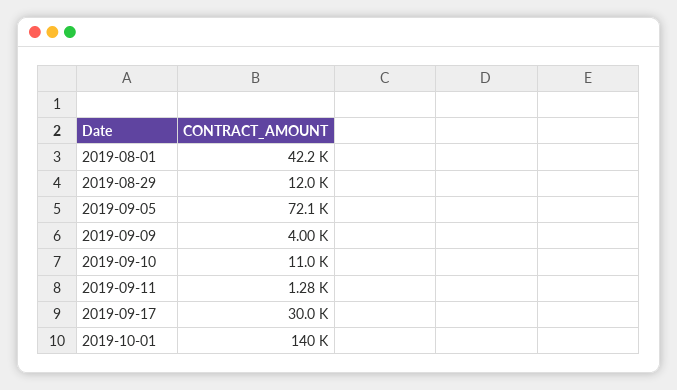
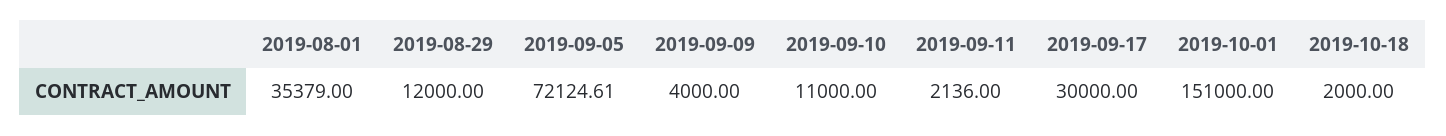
2019-08-01: 42200 -> 35379
2019-09-11: 1280 -> 2136
2019-10-01: 140000 -> 151000
2019-10-18: none -> 2000

